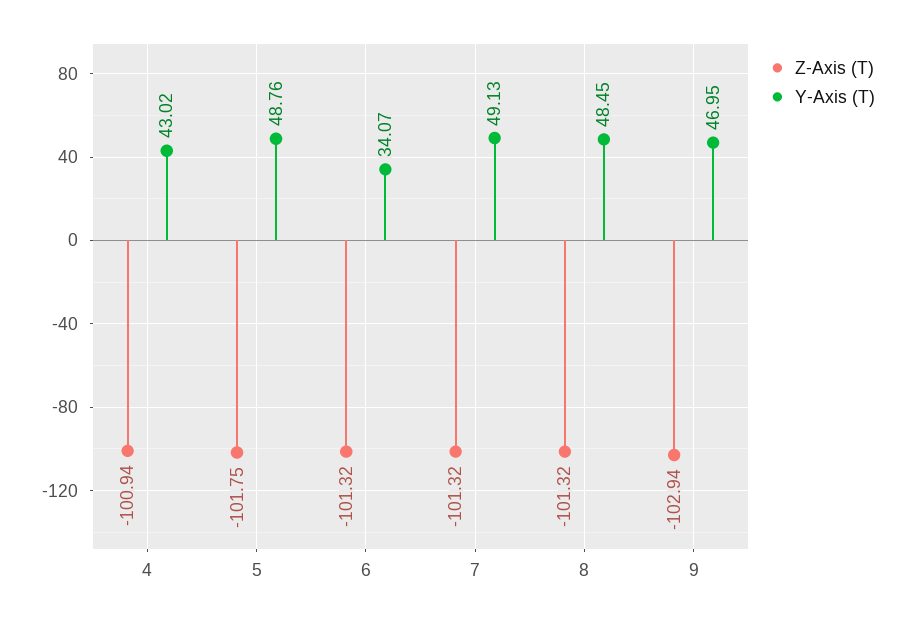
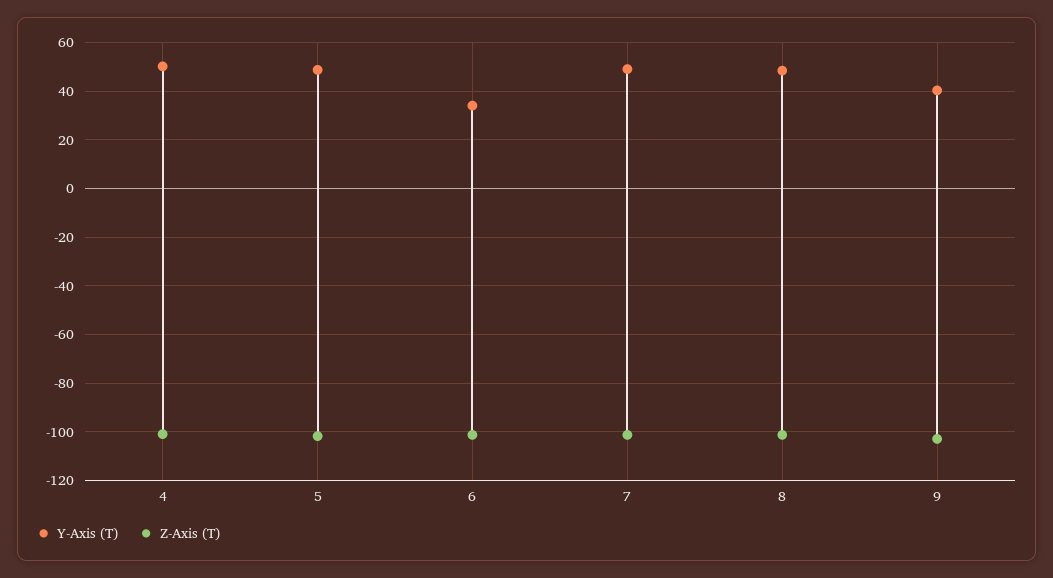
Y-Axis (T), 4: 43.02 -> 50
Y-Axis (T), 9: 46.95 -> 40

